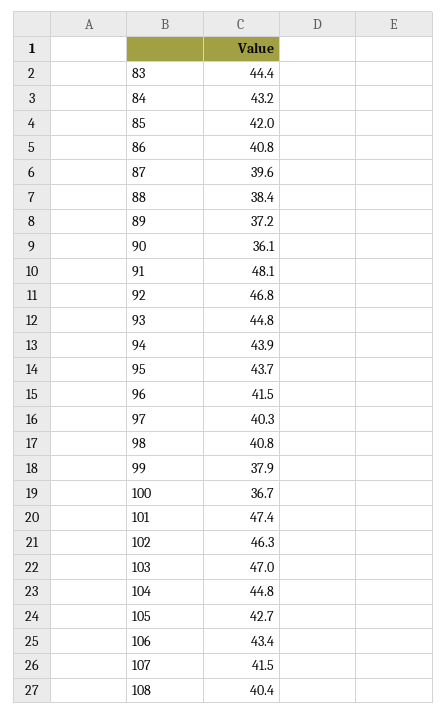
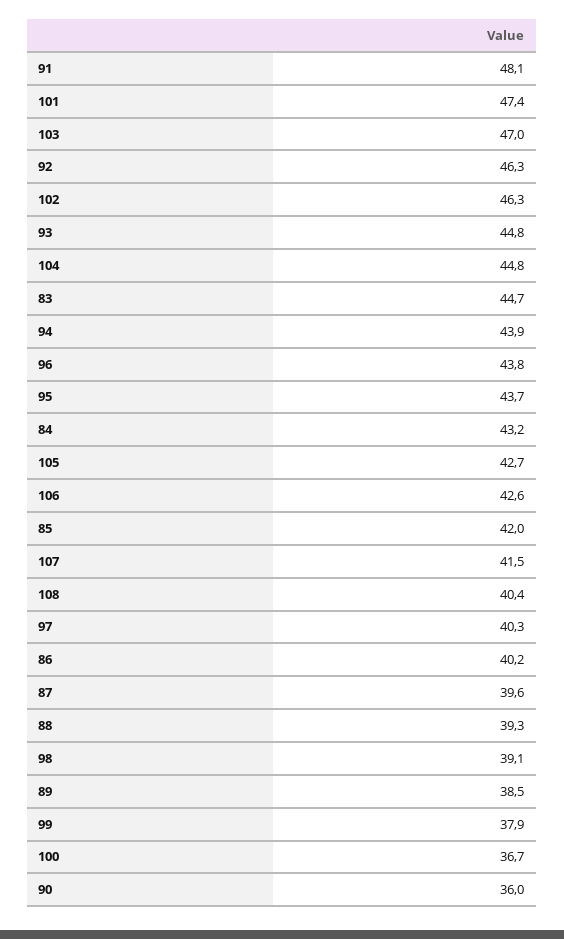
83: 44.4 -> 44.7
86: 40.8 -> 40.2
88: 38.4 -> 39.3
89: 37.2 -> 38.5
90: 36.1 -> 36
92: 46.8 -> 46.3
96: 41.5 -> 43.8
98: 40.8 -> 39.1
106: 43.4 -> 42.6

